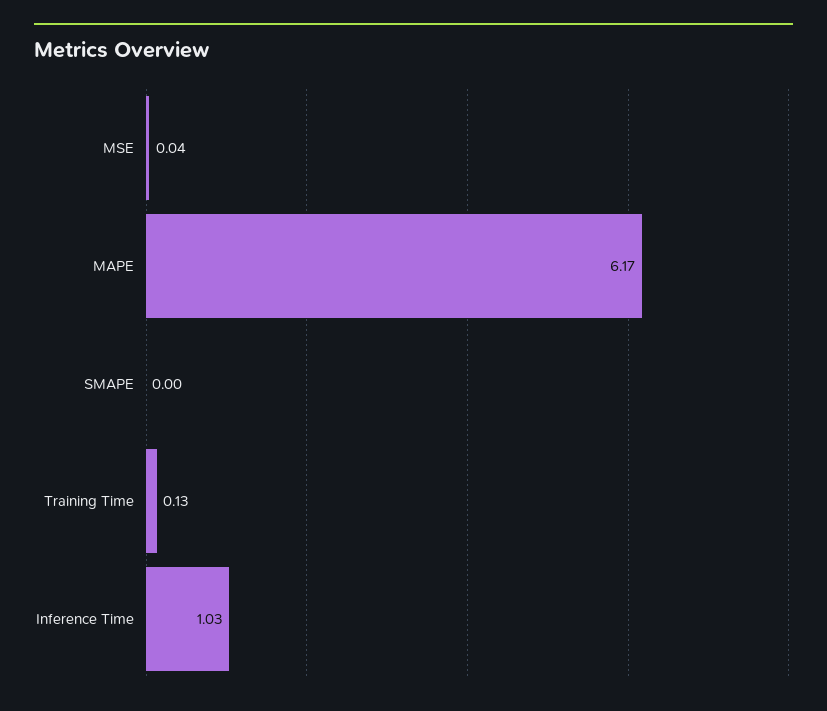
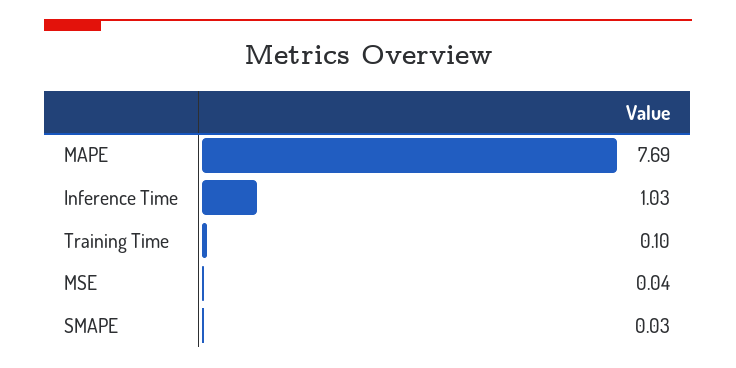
MAPE: 6.17 -> 7.69
SMAPE: 0 -> 0.03
Training Time: 0.13 -> 0.1

